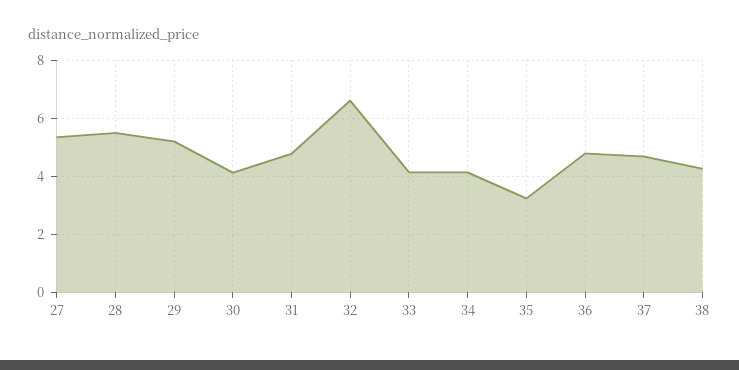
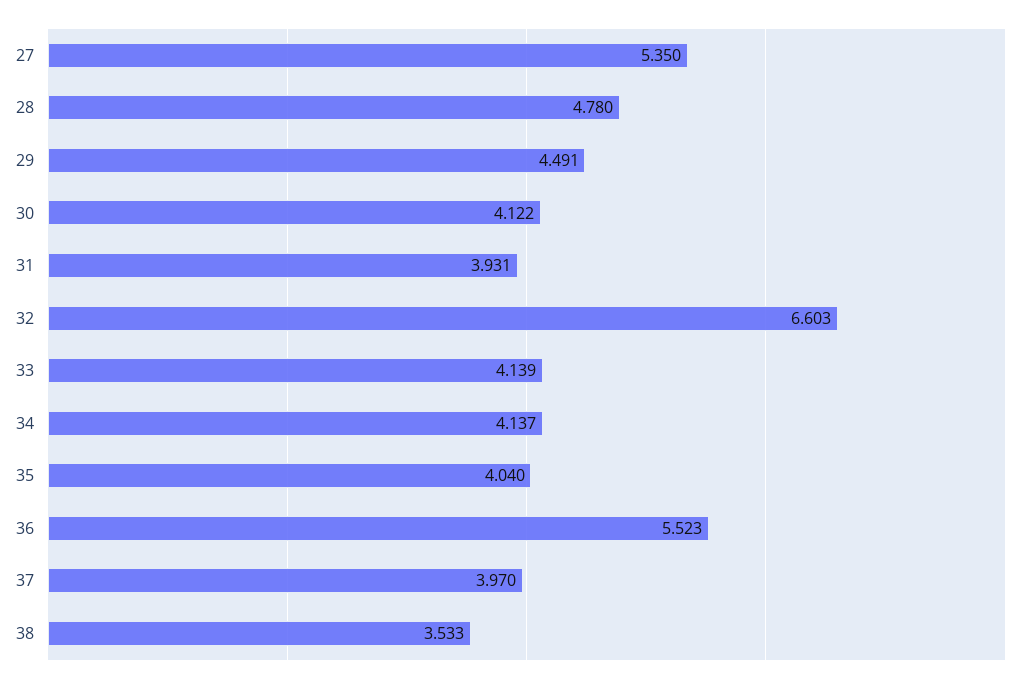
28: 5.5 -> 4.78
29: 5.25 -> 4.491
31: 4.75 -> 3.931
35: 3.25 -> 4.04
36: 4.75 -> 5.523
37: 4.75 -> 3.97
38: 4.25 -> 3.533

